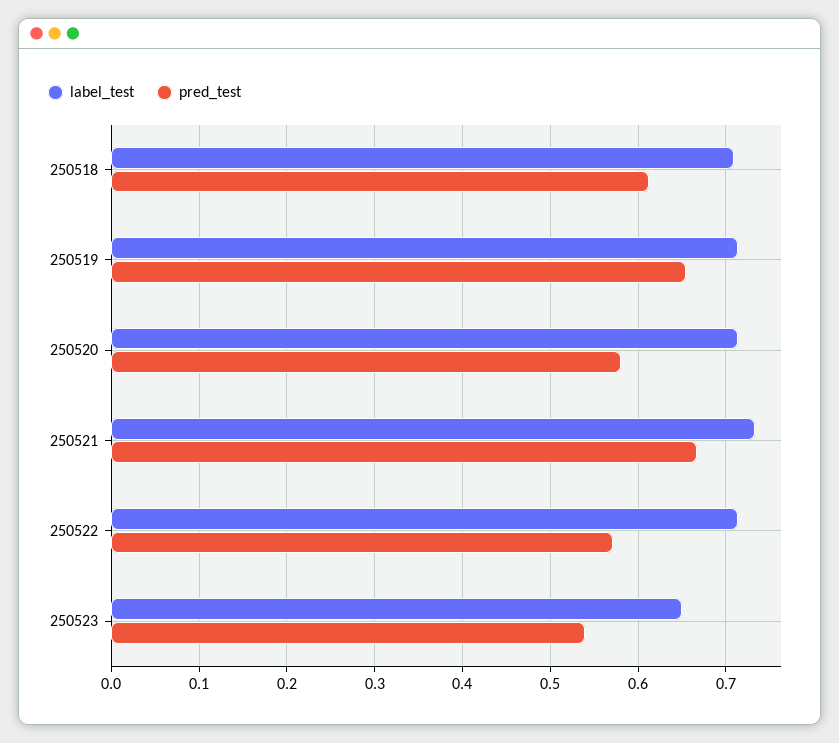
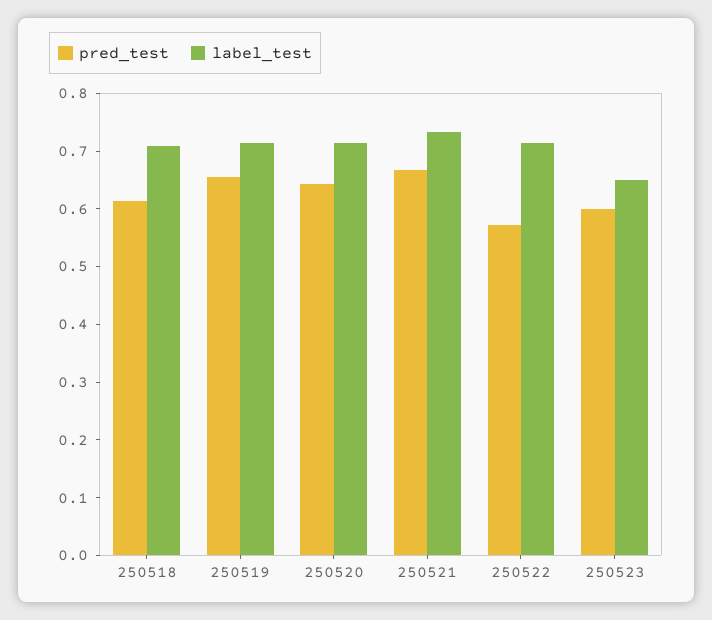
pred_test, 250520: 0.58 -> 0.64
pred_test, 250523: 0.54 -> 0.6

